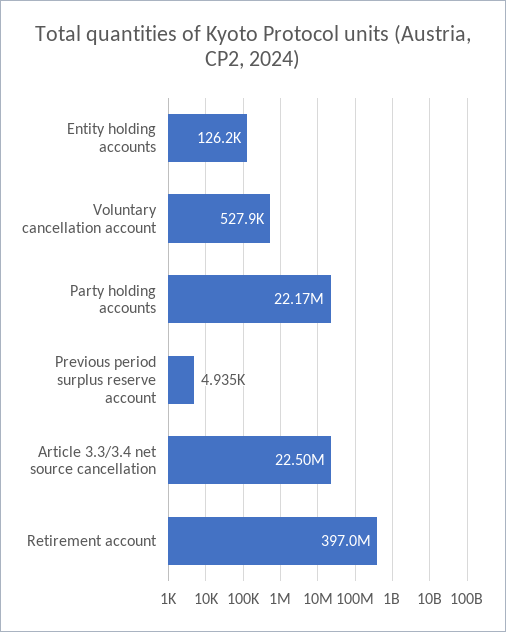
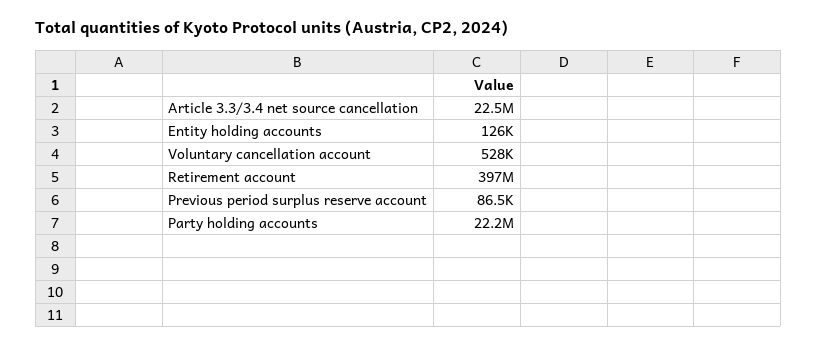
Previous period surplus reserve account: 4935 -> 86500

